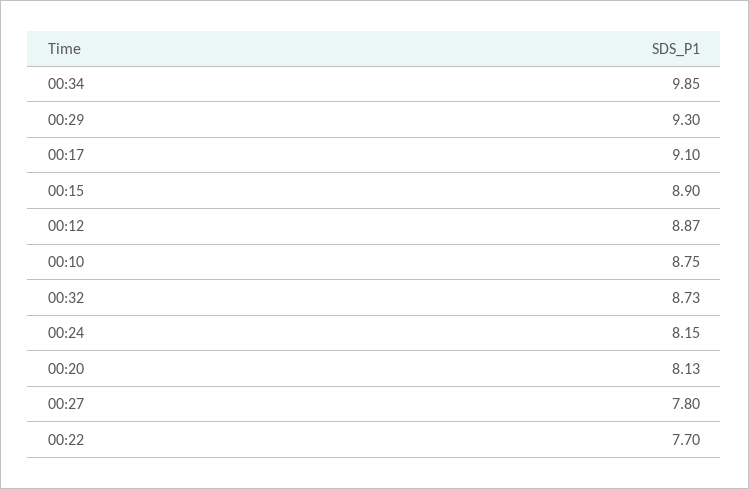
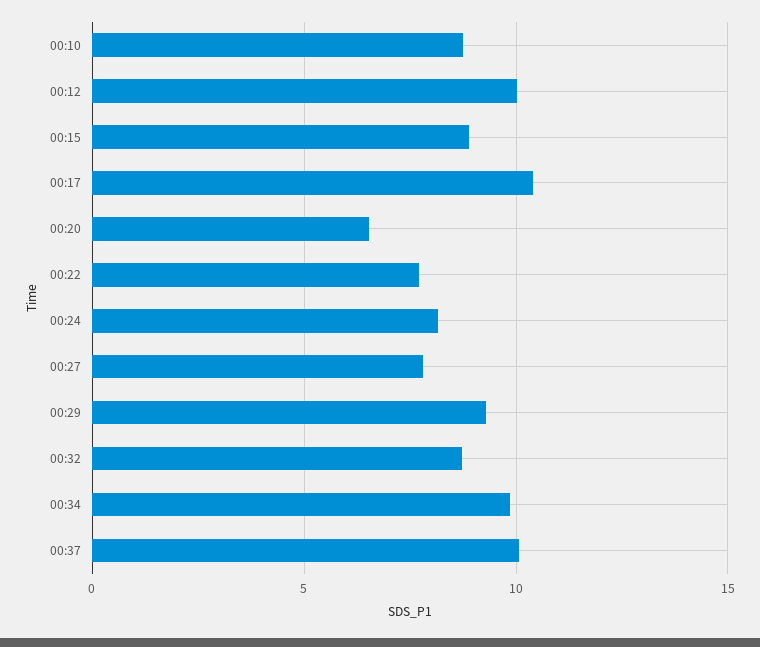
00:17: 9.1 -> 10.5
00:12: 8.87 -> 10
00:20: 8.13 -> 6.5
00:37: none -> 10

